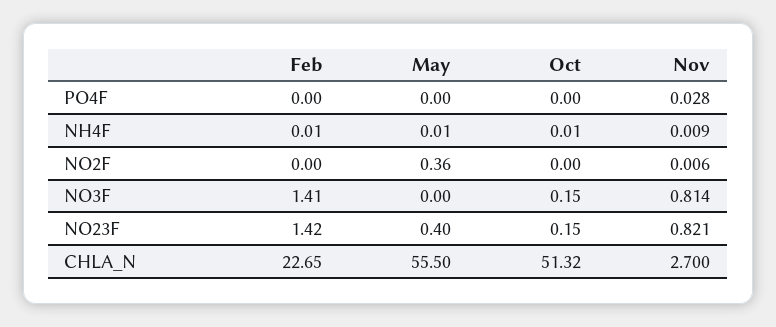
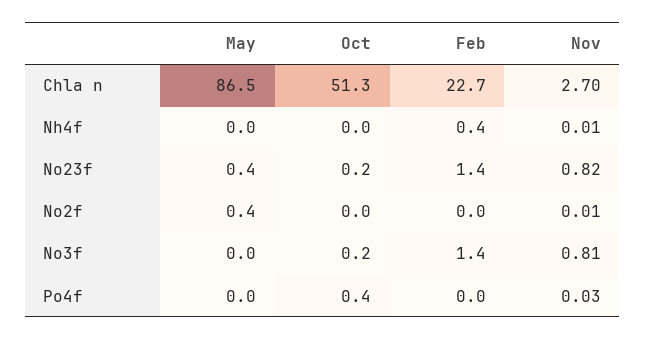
Oct, PO4F: 0 -> 0.4
Feb, NH4F: 0.01 -> 0.4
May, CHLA_N: 55.5 -> 86.5

